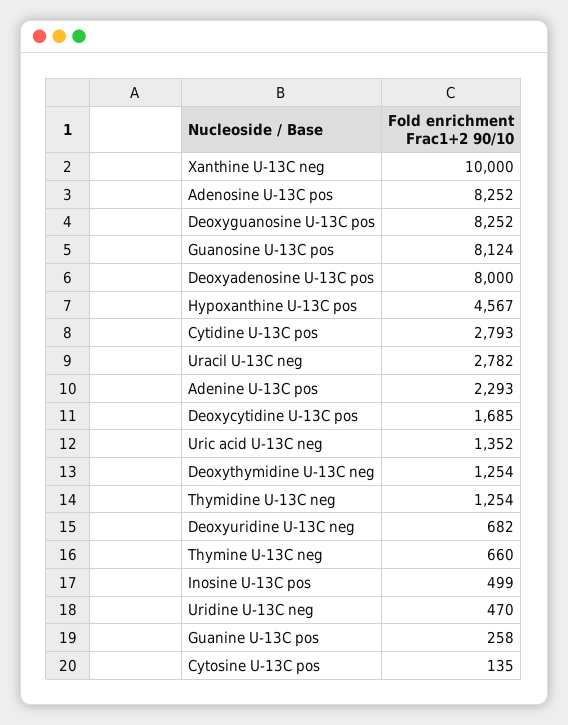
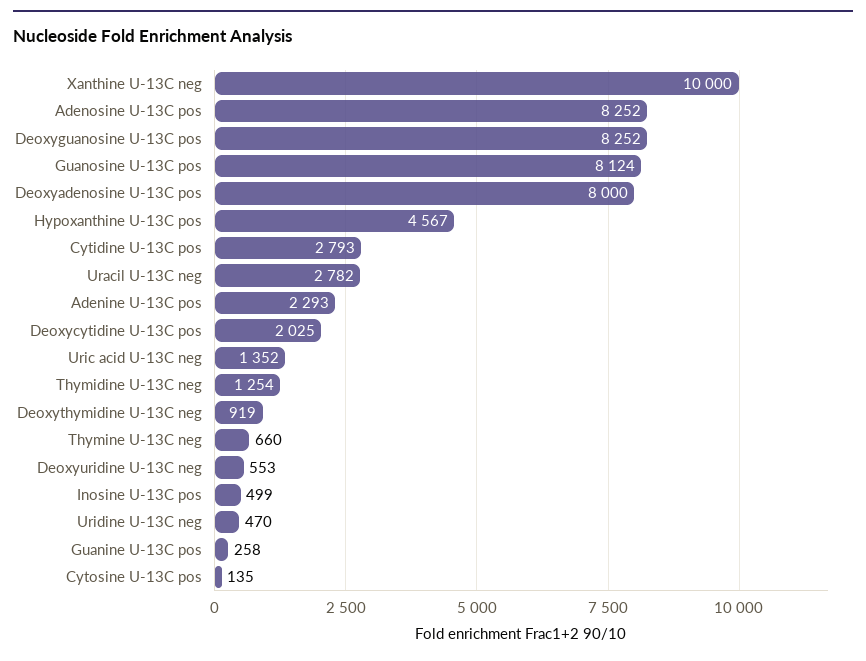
Deoxycytidine U-13C pos: 1685 -> 2025
Deoxythymidine U-13C neg: 1254 -> 919
Deoxyuridine U-13C neg: 682 -> 553

